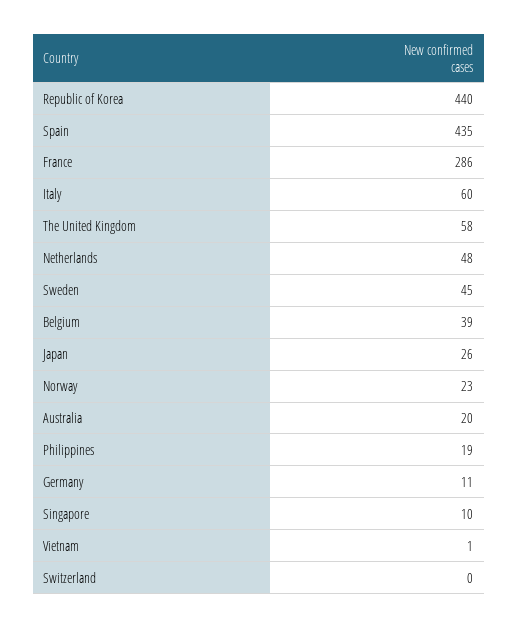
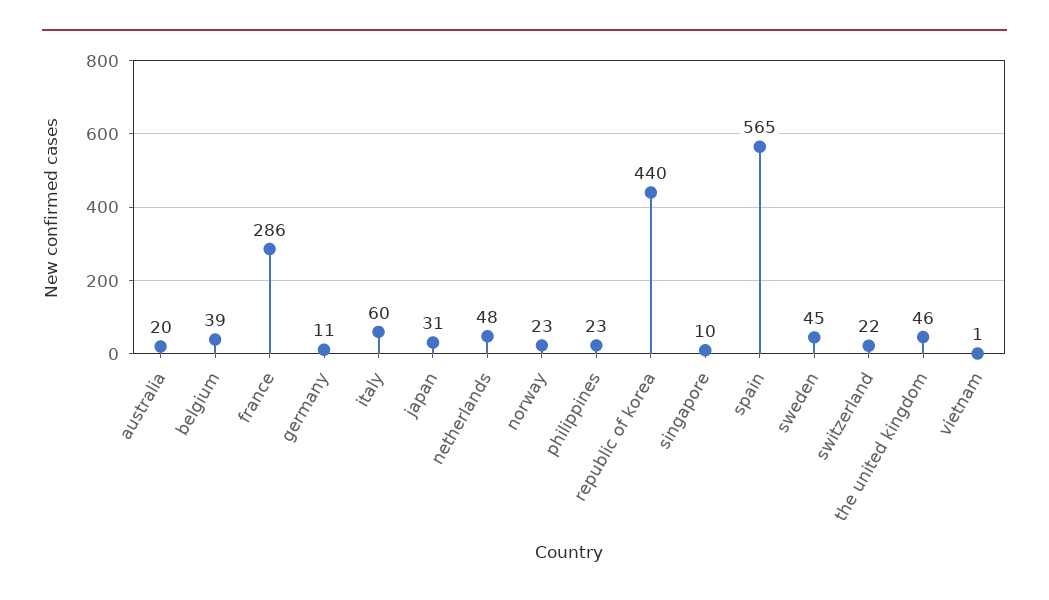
Spain: 435 -> 565
The United Kingdom: 58 -> 46
Japan: 26 -> 31
Philippines: 19 -> 23
Switzerland: 0 -> 22

